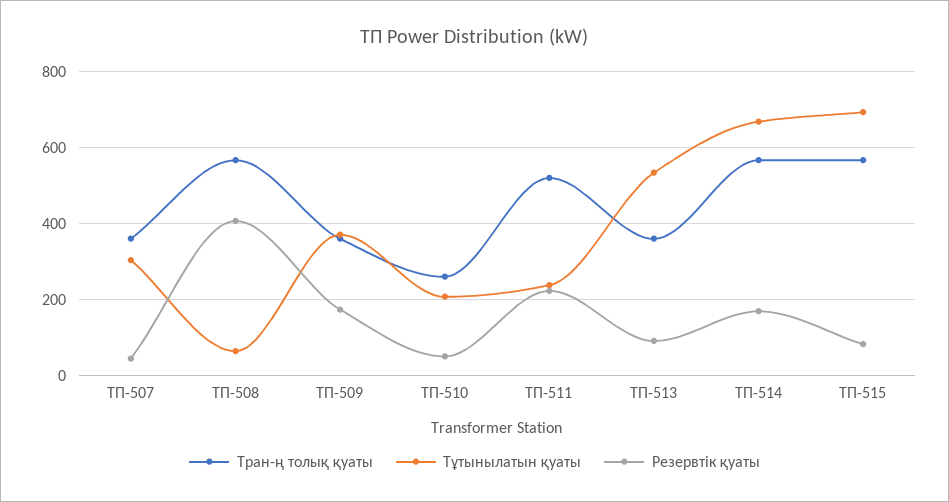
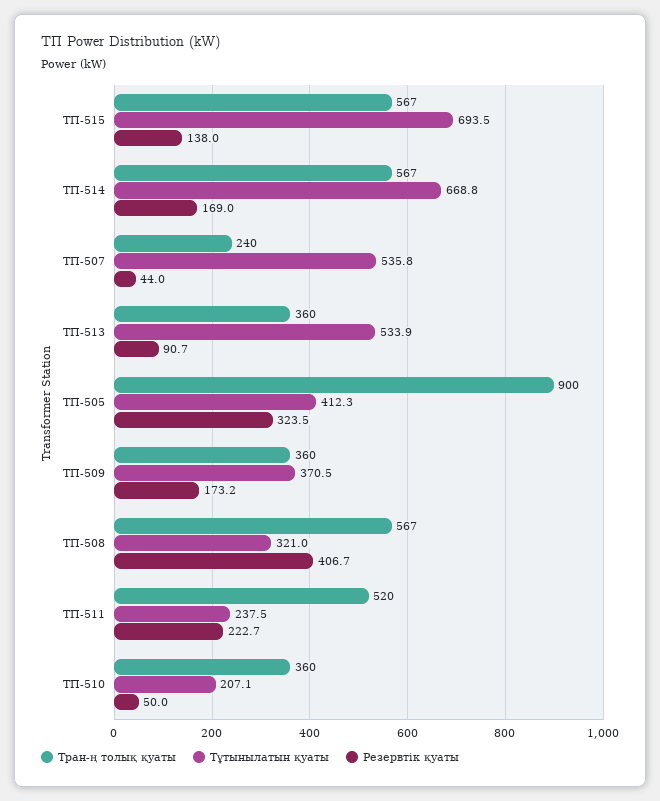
Тран-ң толық қуаты, ТП-507: 360 -> 240
Тұтынылатын қуаты, ТП-507: 300 -> 535.8
Тұтынылатын қуаты, ТП-508: 60 -> 321
Тран-ң толық қуаты, ТП-510: 260 -> 360
Резервтік қуаты, ТП-515: 80 -> 138
Тран-ң толық қуаты, ТП-505: none -> 900
Тұтынылатын қуаты, ТП-505: none -> 412.3
Резервтік қуаты, ТП-505: none -> 323.5

